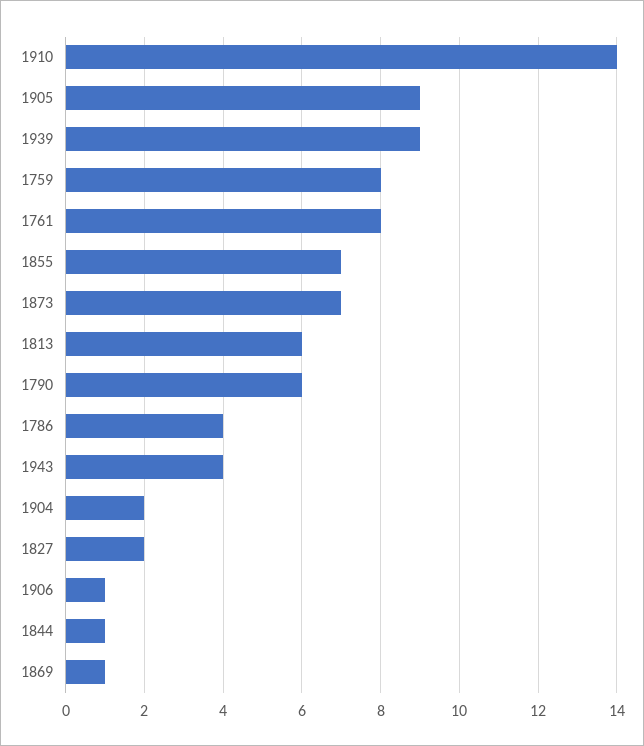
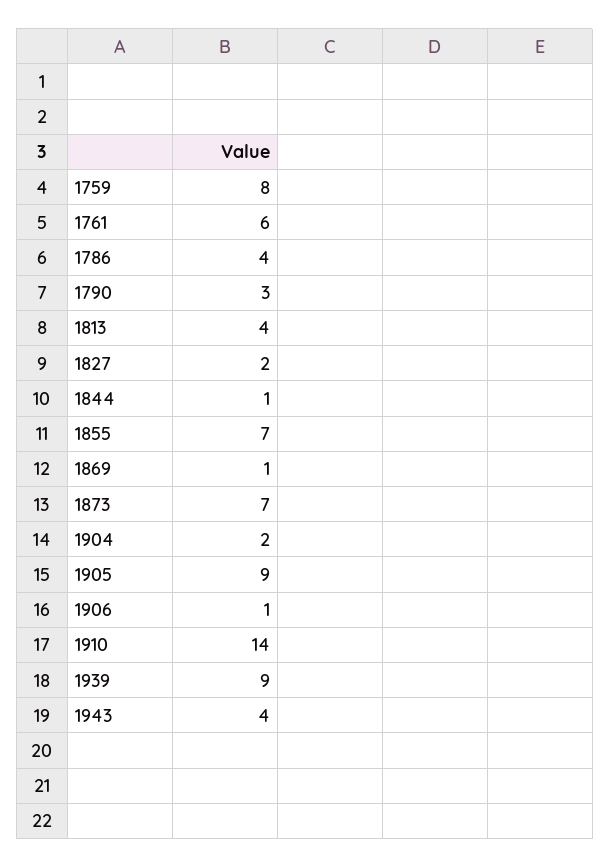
1761: 8 -> 6
1813: 6 -> 4
1790: 6 -> 3

